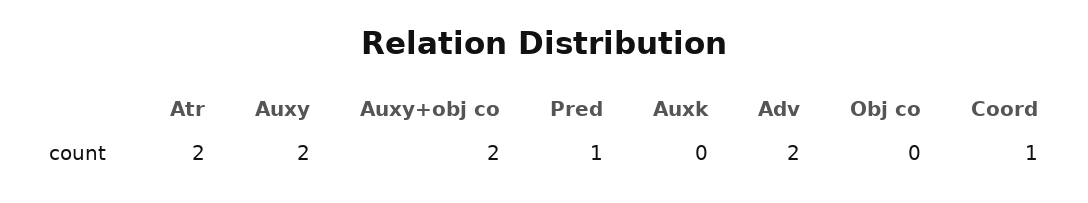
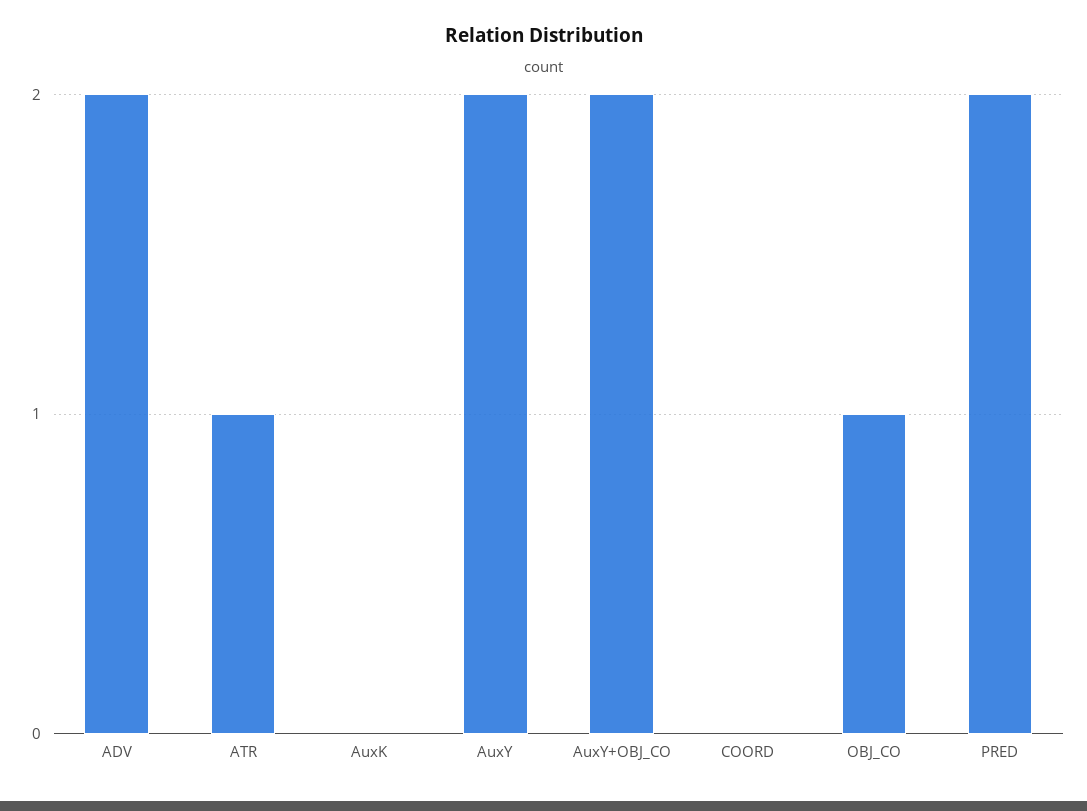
Atr: 2 -> 1
Pred: 1 -> 2
Obj co: 0 -> 1
Coord: 1 -> 0

